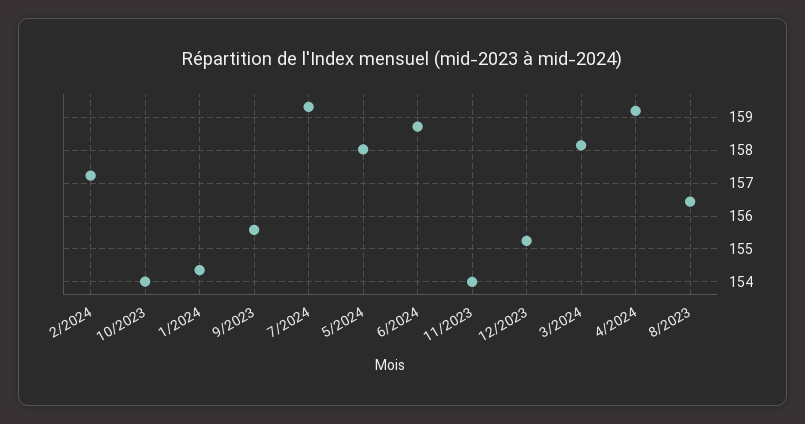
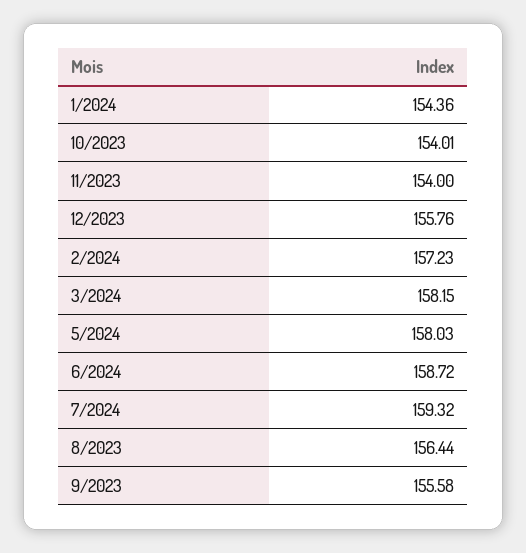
12/2023: 155.2 -> 155.76
4/2024: 159.2 -> none

